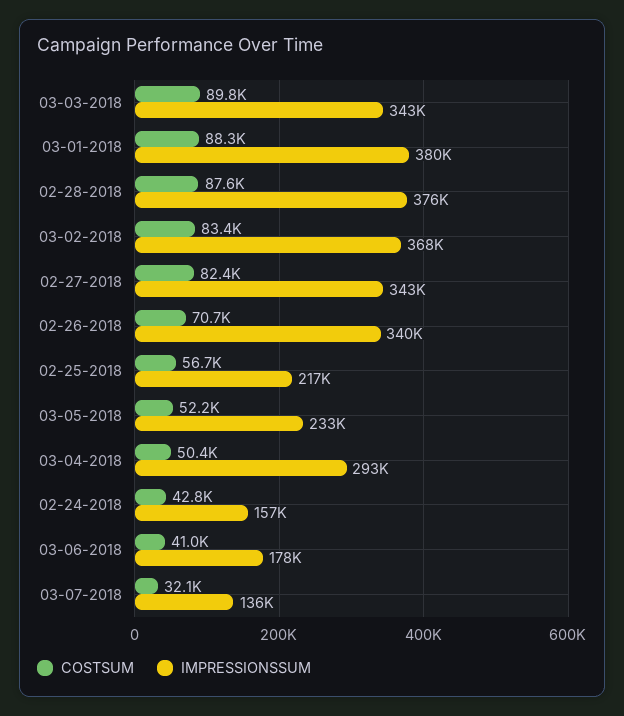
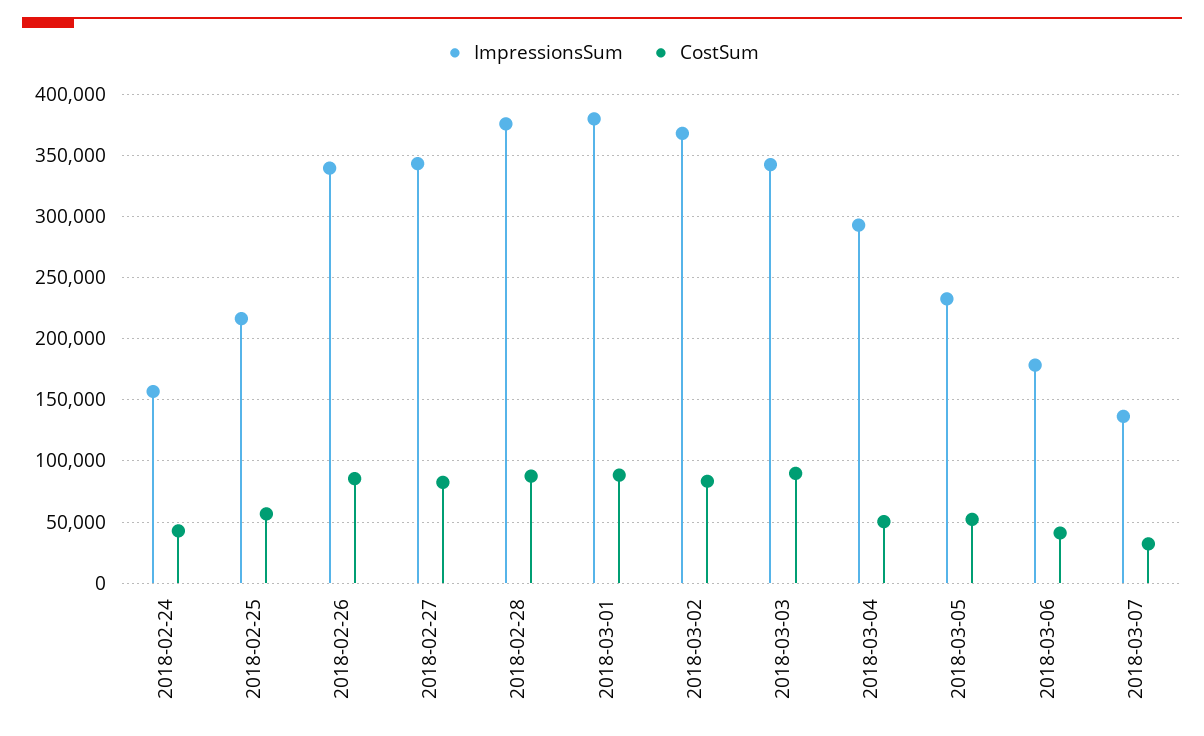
COSTSUM, 02-26-2018: 70700 -> 85000

